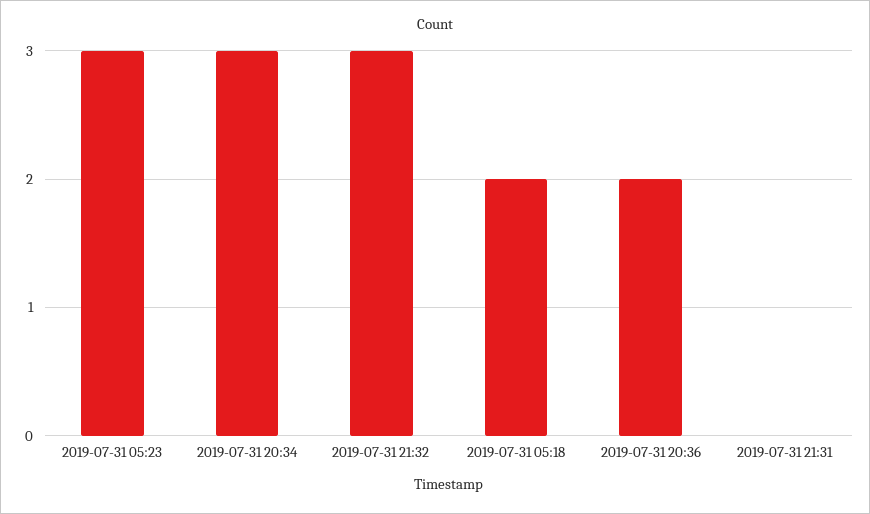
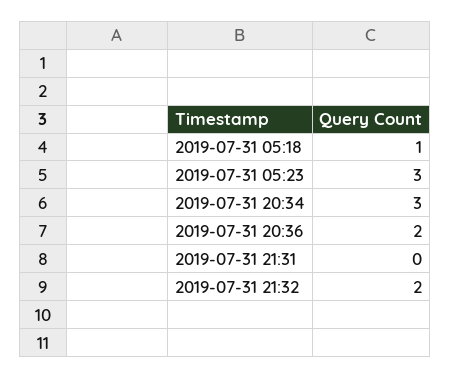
2019-07-31 21:32: 3 -> 2
2019-07-31 05:18: 2 -> 1

